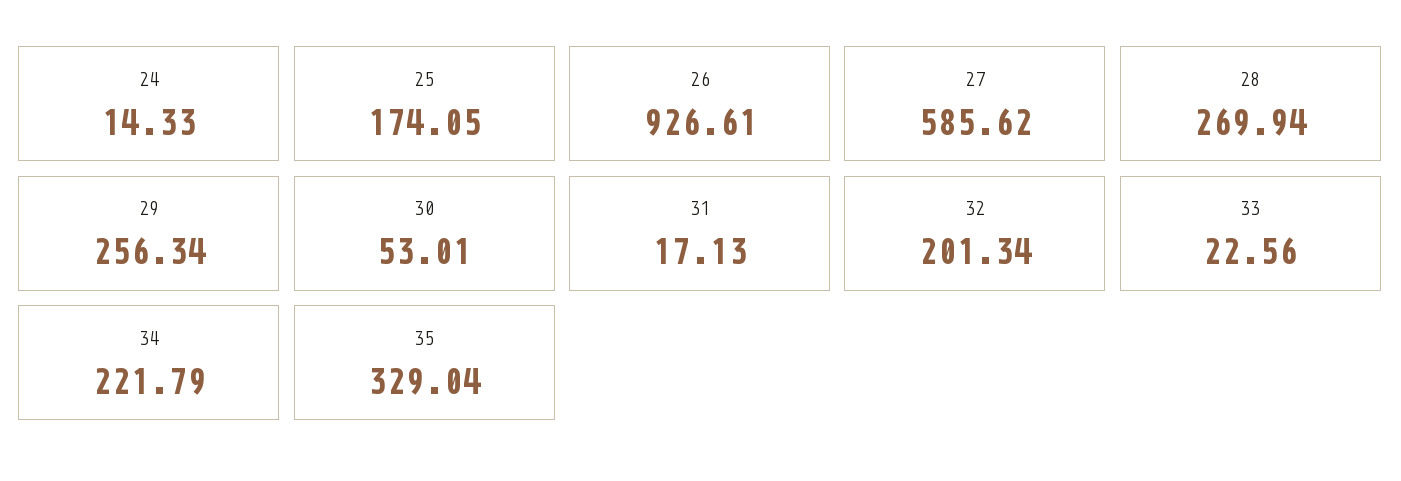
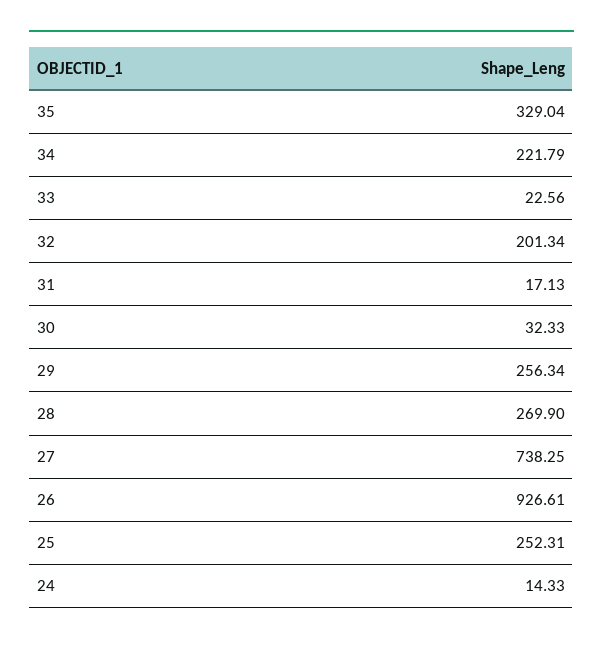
25: 174.05 -> 252.31
27: 585.62 -> 738.25
28: 269.94 -> 269.9
30: 53.01 -> 32.33

